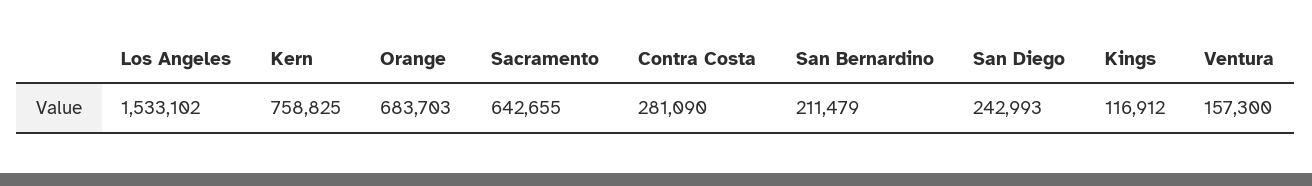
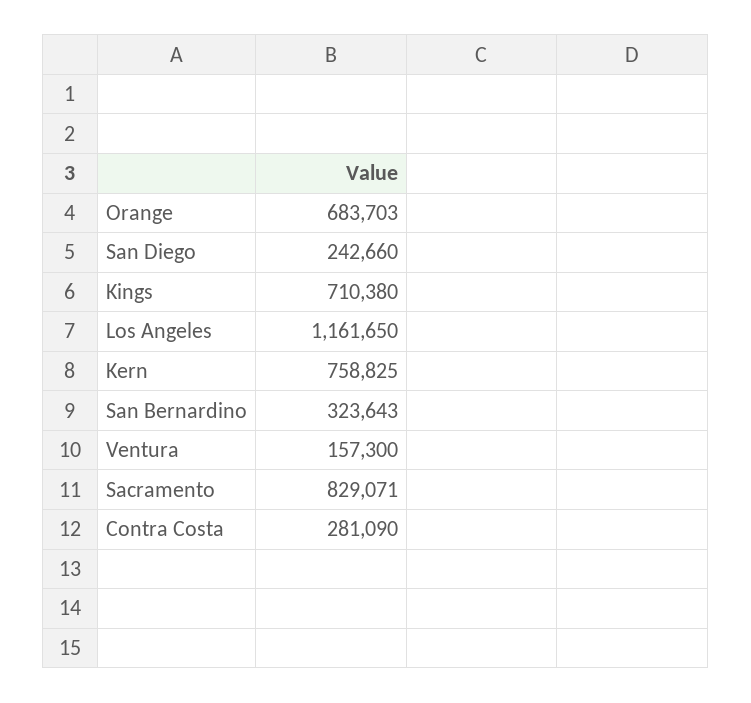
Los Angeles: 1533102 -> 1161650
Sacramento: 642655 -> 829071
San Bernardino: 211479 -> 323643
San Diego: 242993 -> 242660
Kings: 116912 -> 710380

